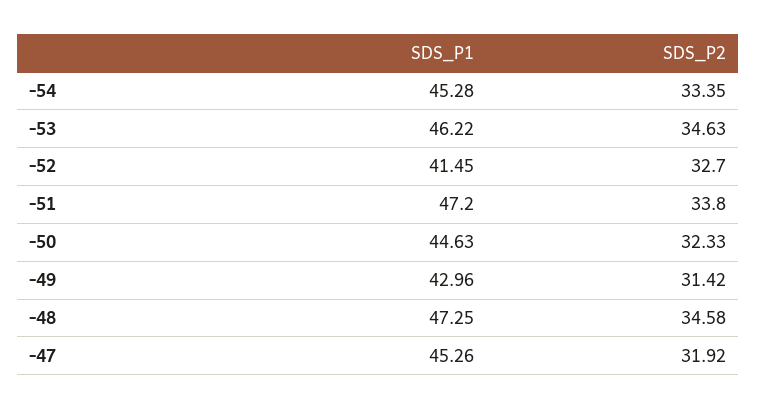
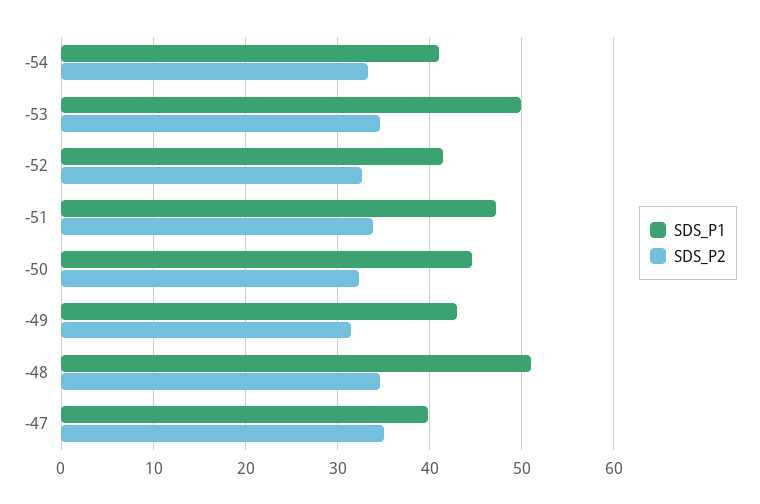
SDS_P1, -54: 45.28 -> 41
SDS_P1, -53: 46.22 -> 50
SDS_P1, -48: 47.25 -> 51
SDS_P1, -47: 45.26 -> 40
SDS_P2, -47: 31.92 -> 35

